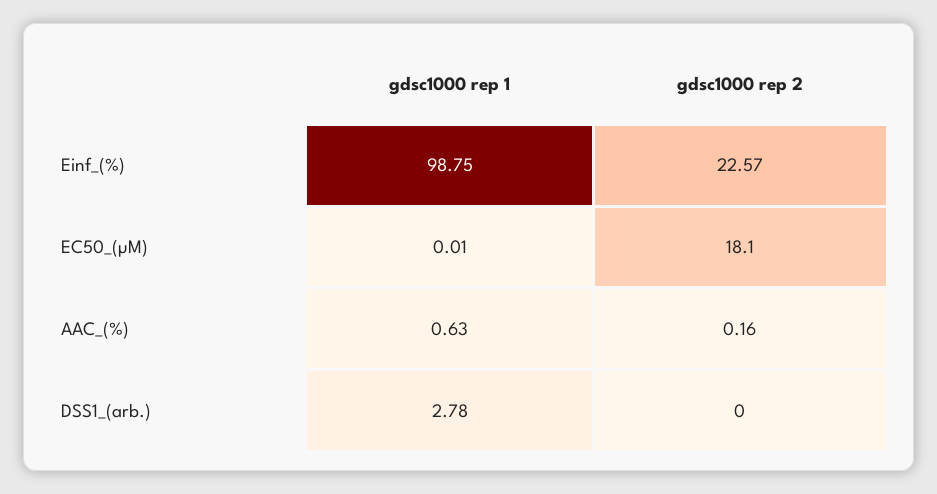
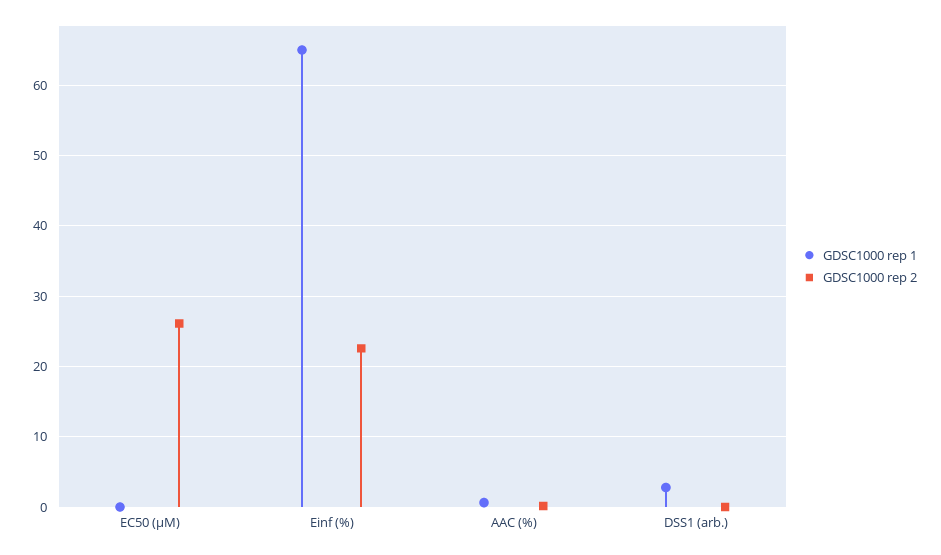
gdsc1000 rep 1, Einf_(%): 98.75 -> 65
gdsc1000 rep 2, EC50_(µM): 18.1 -> 26

